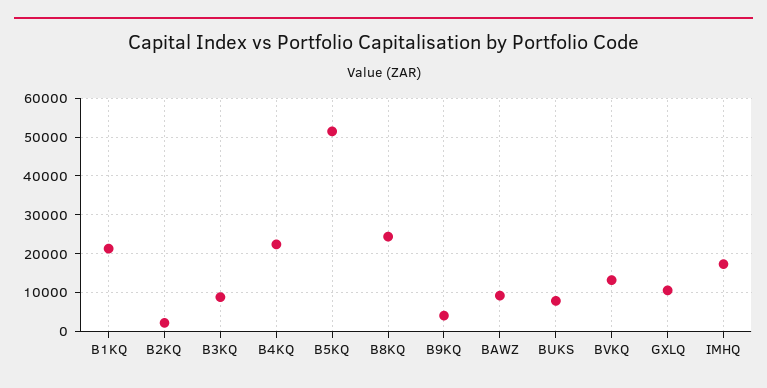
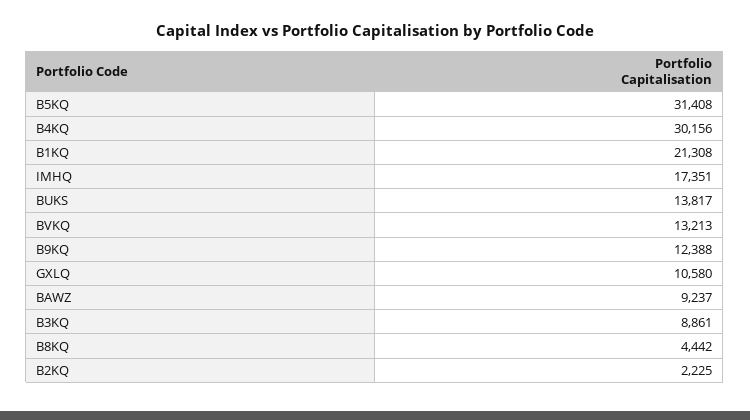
B4KQ: 22000 -> 30156
B5KQ: 52000 -> 31408
B8KQ: 24000 -> 4442
B9KQ: 4000 -> 12388
BUKS: 8000 -> 13817

